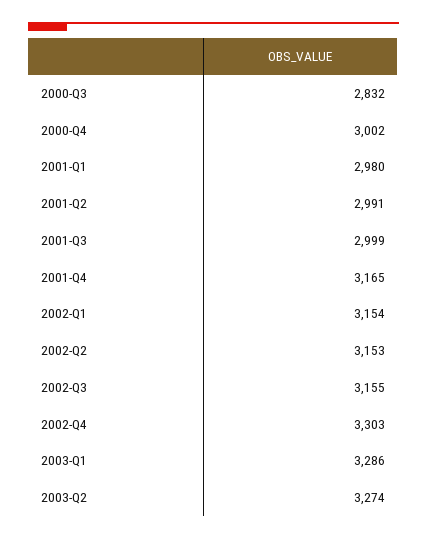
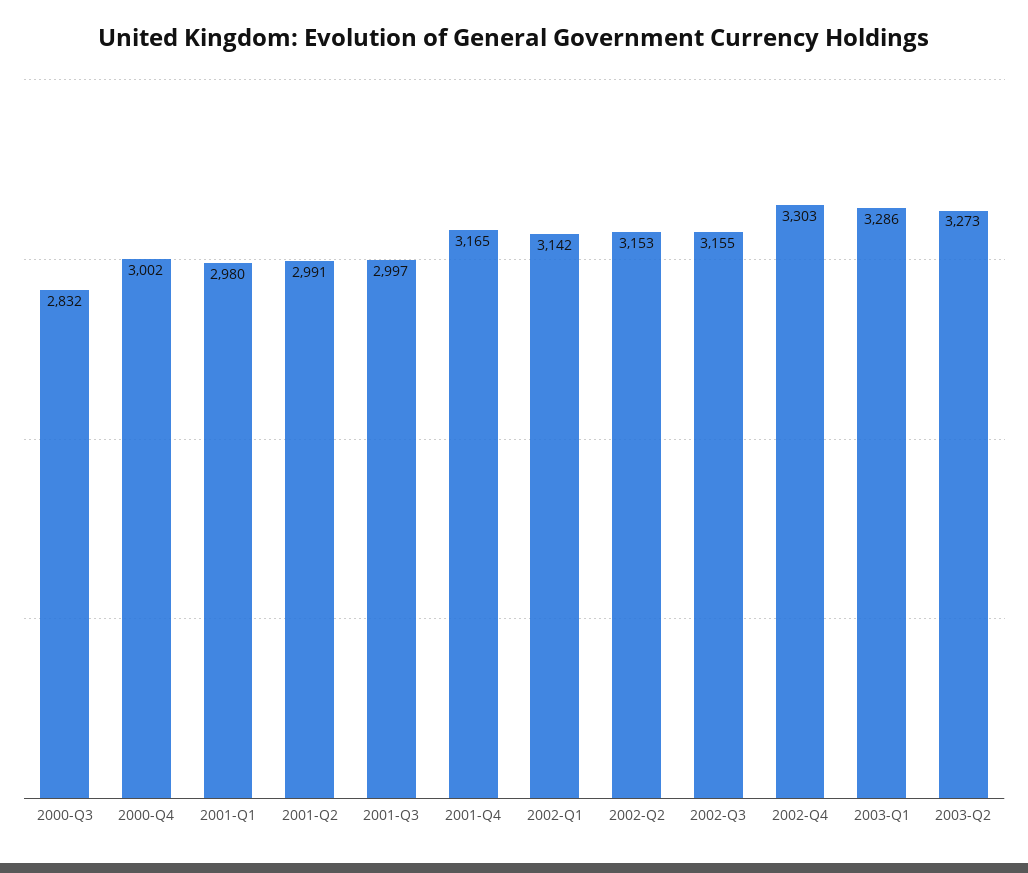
2001-Q3: 2999 -> 2997
2002-Q1: 3154 -> 3142
2003-Q2: 3274 -> 3273

